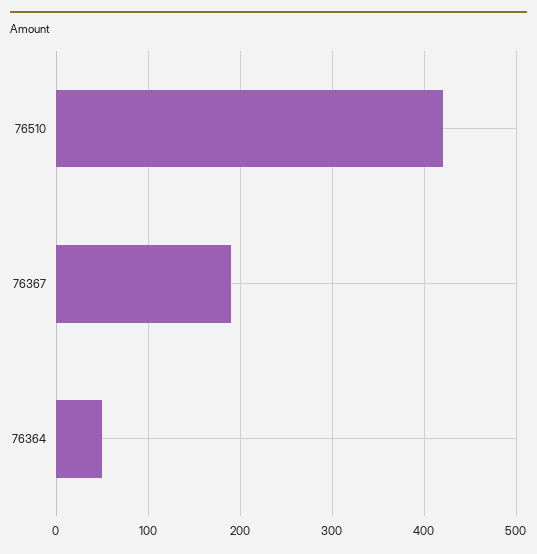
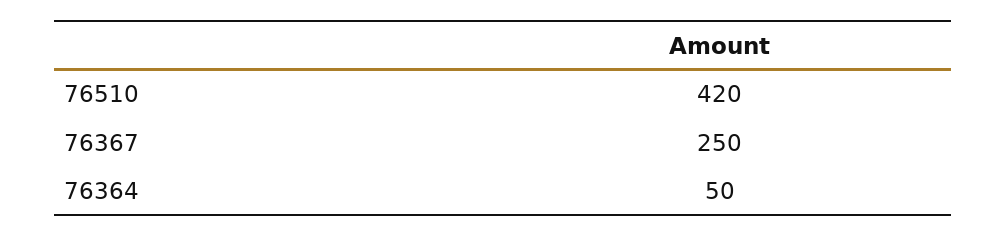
76367: 190 -> 250

